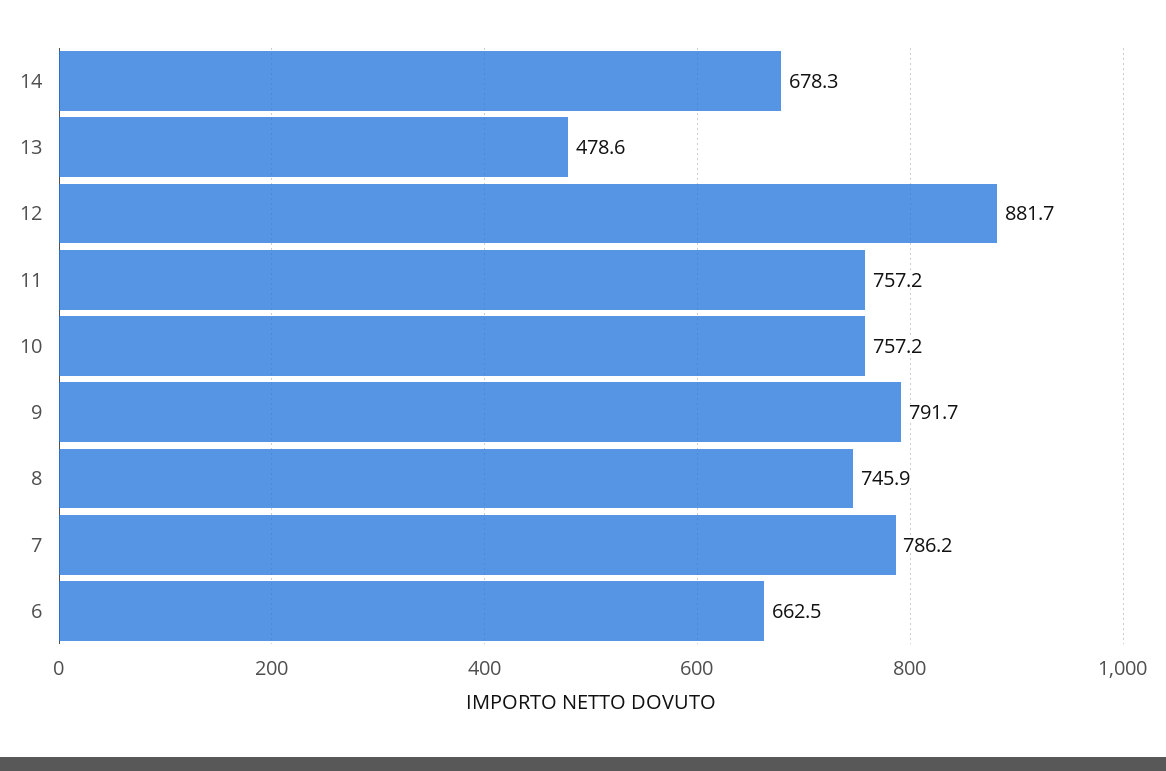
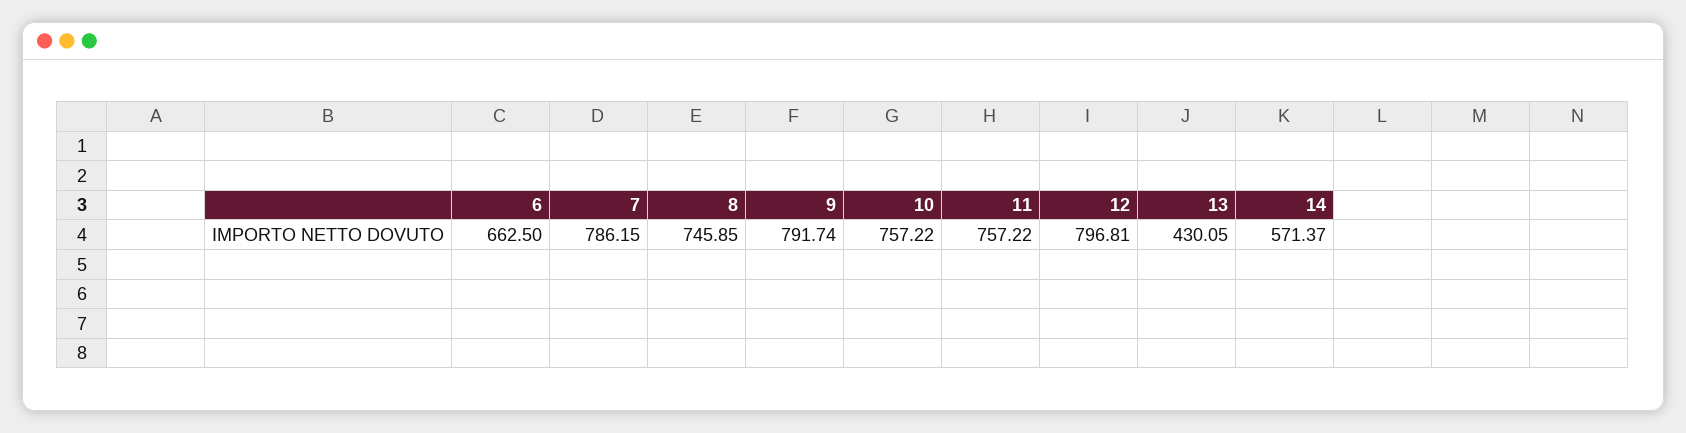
14: 678.3 -> 571.37
13: 478.6 -> 430.05
12: 881.7 -> 796.81

